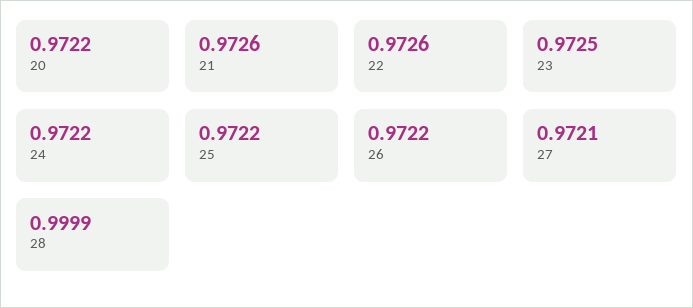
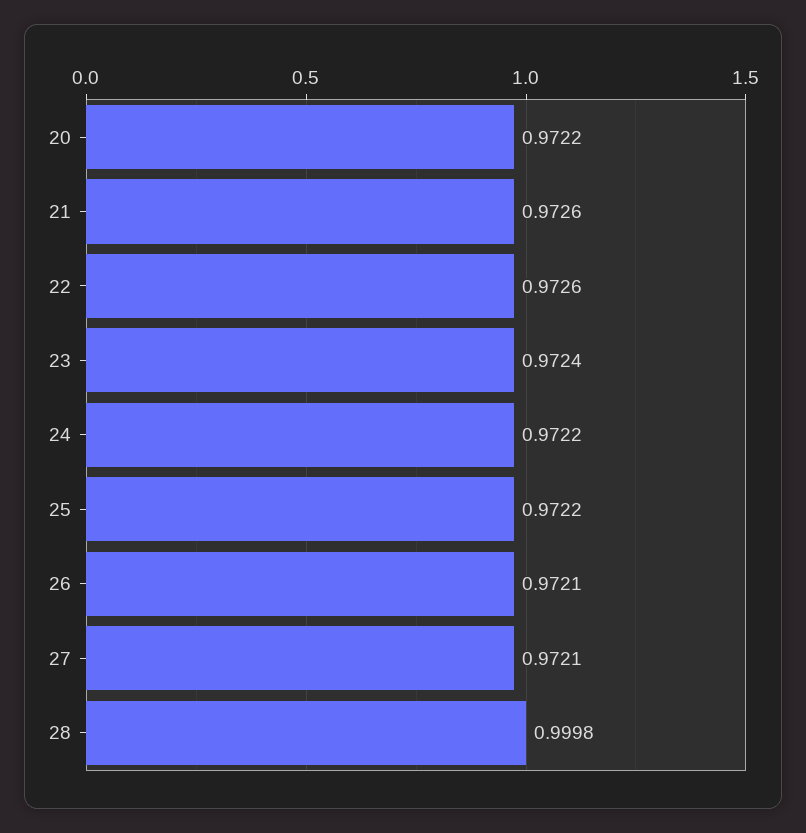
23: 0.9725 -> 0.9724
26: 0.9722 -> 0.9721
28: 0.9999 -> 0.9998

